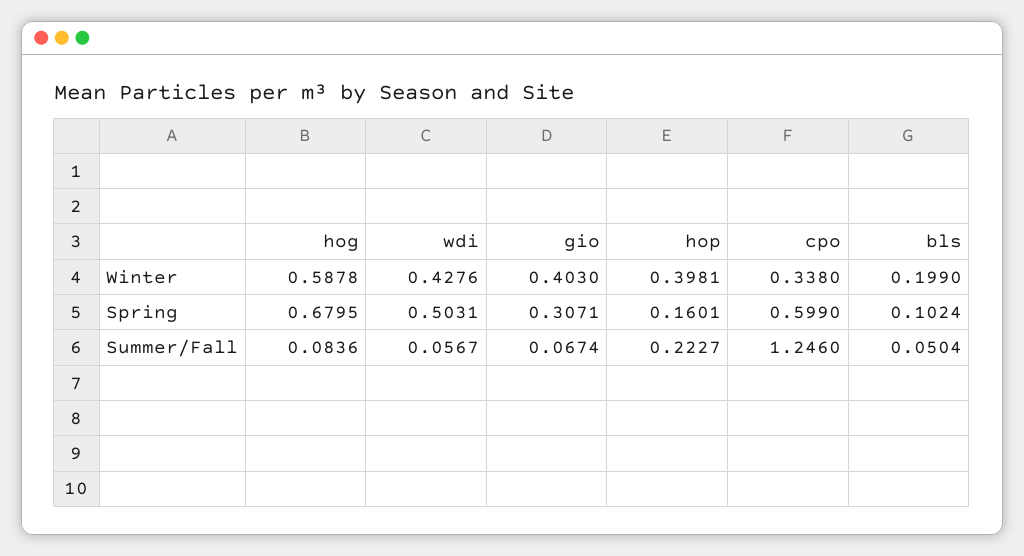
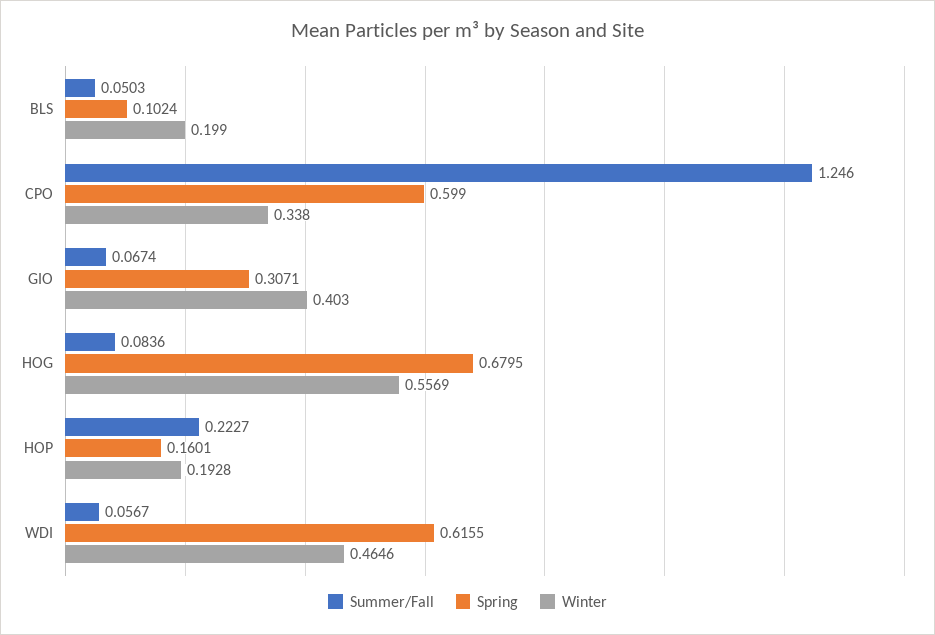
Winter, hog: 0.5878 -> 0.5569
Winter, wdi: 0.4276 -> 0.4646
Winter, hop: 0.3981 -> 0.1928
Spring, wdi: 0.5031 -> 0.6155
Summer/Fall, bls: 0.0504 -> 0.0503

